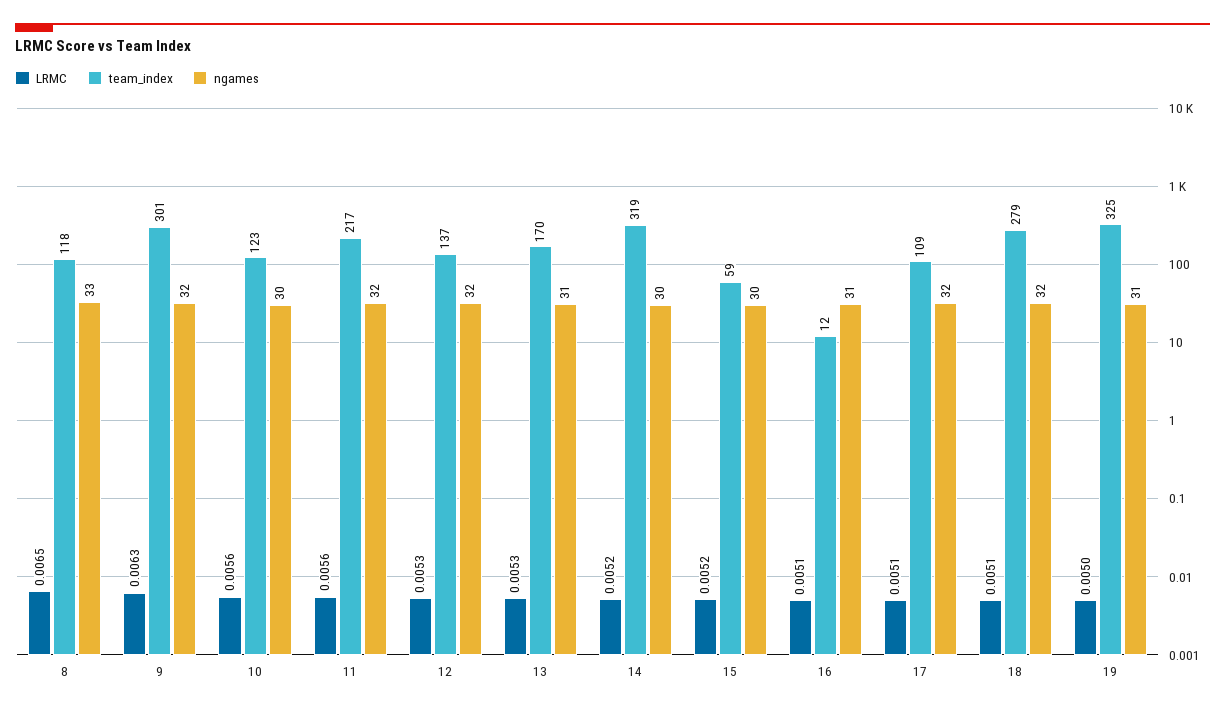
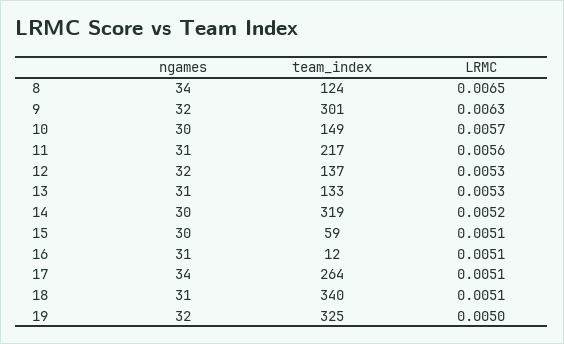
team_index, 8: 118 -> 124
ngames, 8: 33 -> 34
LRMC, 10: 0.0056 -> 0.0057
team_index, 10: 123 -> 149
ngames, 11: 32 -> 31
team_index, 13: 170 -> 133
LRMC, 15: 0.0052 -> 0.0051
team_index, 17: 109 -> 264
ngames, 17: 32 -> 34
team_index, 18: 279 -> 340
ngames, 18: 32 -> 31
ngames, 19: 31 -> 32

